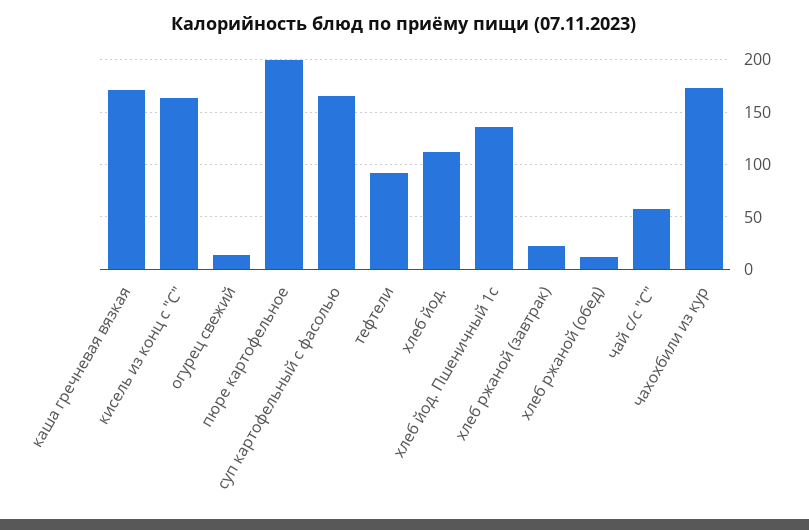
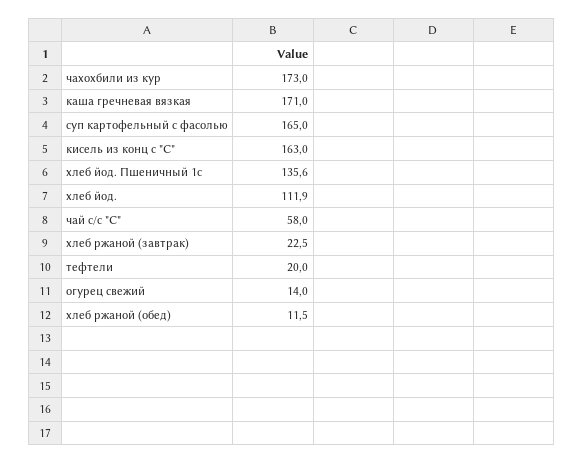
пюре картофельное: 200 -> none
тефтели: 90 -> 20

